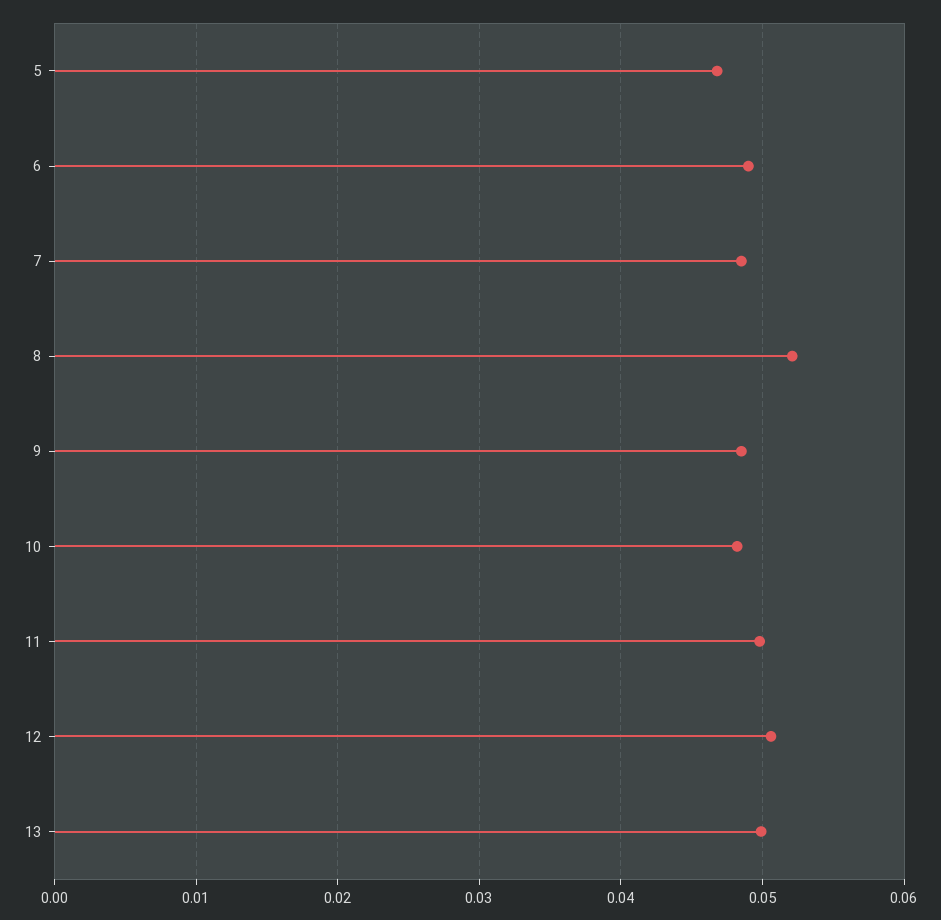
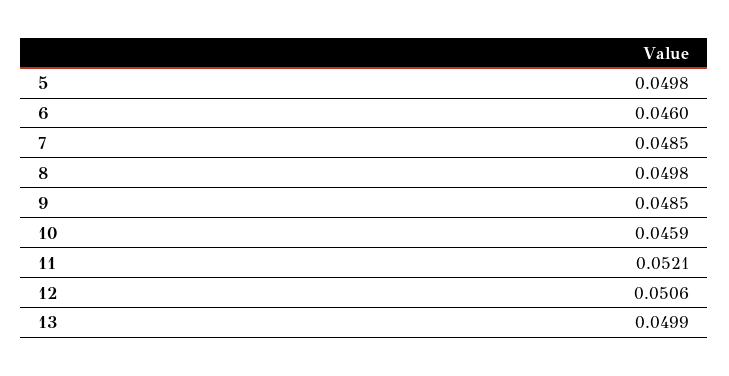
5: 0.047 -> 0.0498
6: 0.049 -> 0.046
8: 0.052 -> 0.0498
10: 0.048 -> 0.0459
11: 0.05 -> 0.0521

